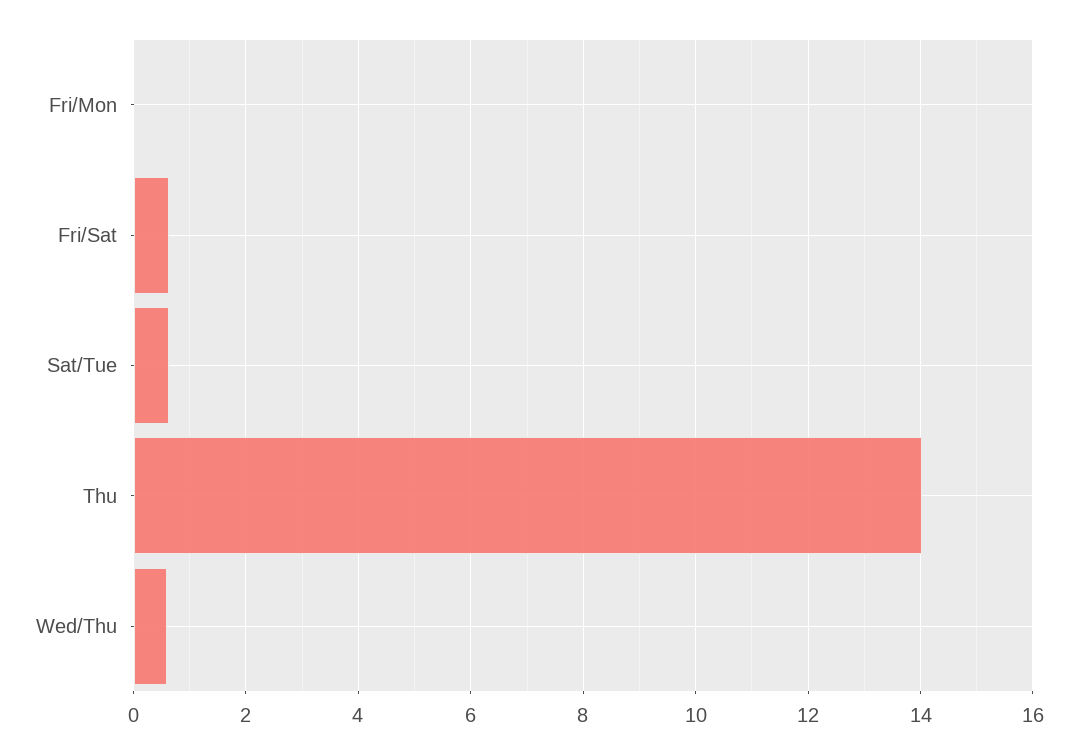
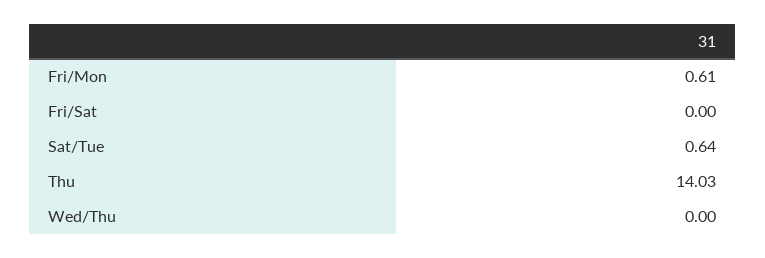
Fri/Mon: 0 -> 0.61
Fri/Sat: 0.6 -> 0
Wed/Thu: 0.6 -> 0

